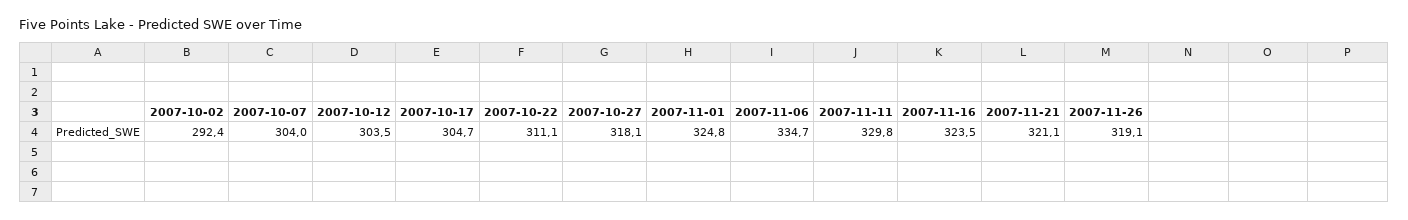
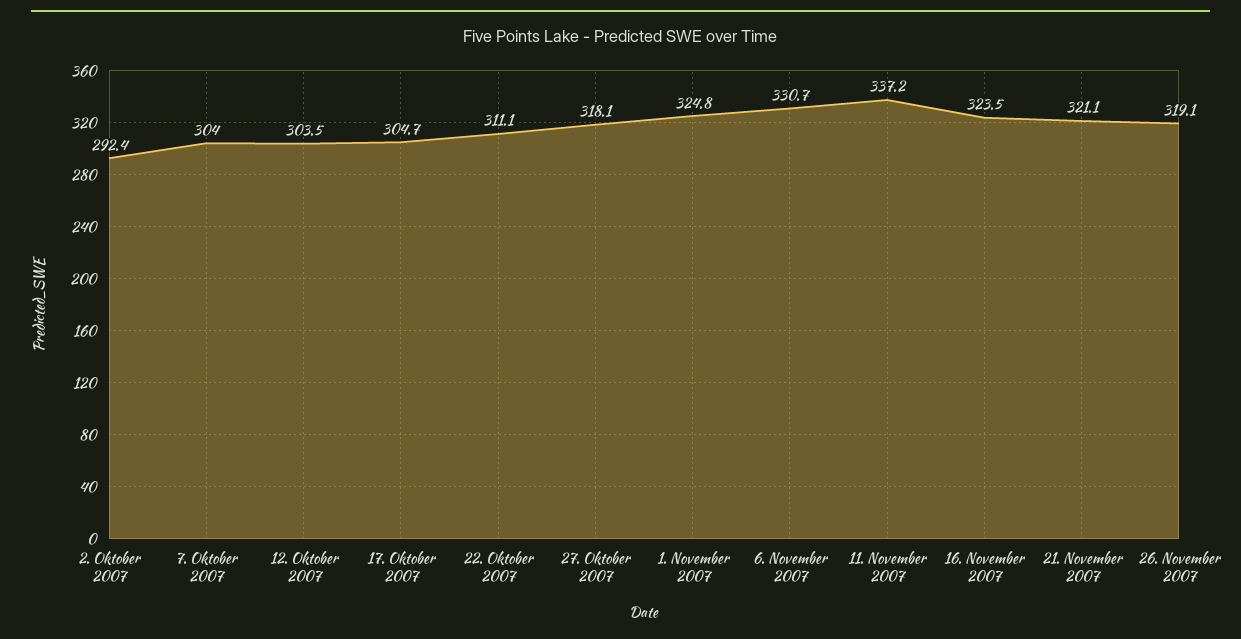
2007-11-06: 334.7 -> 330.7
2007-11-11: 329.8 -> 337.2

